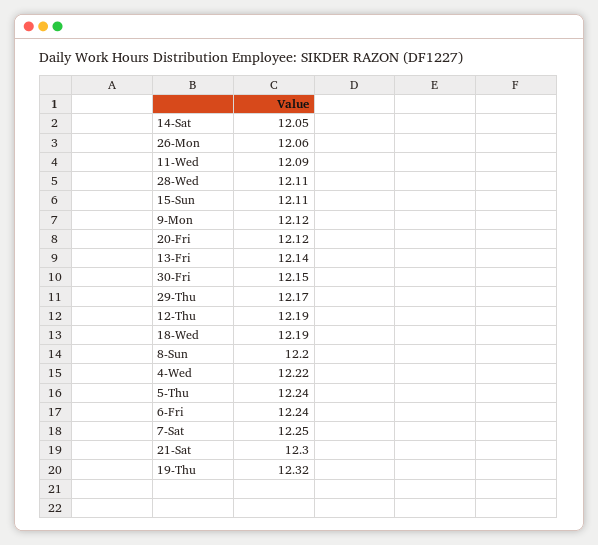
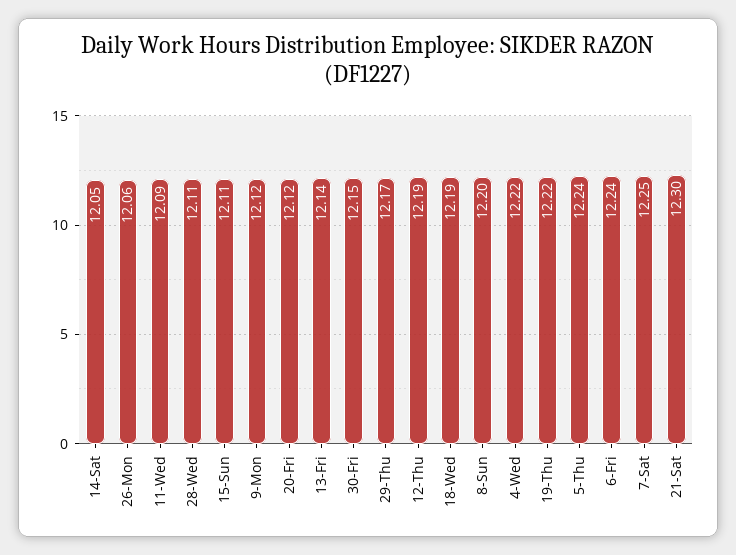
19-Thu: 12.32 -> 12.22

